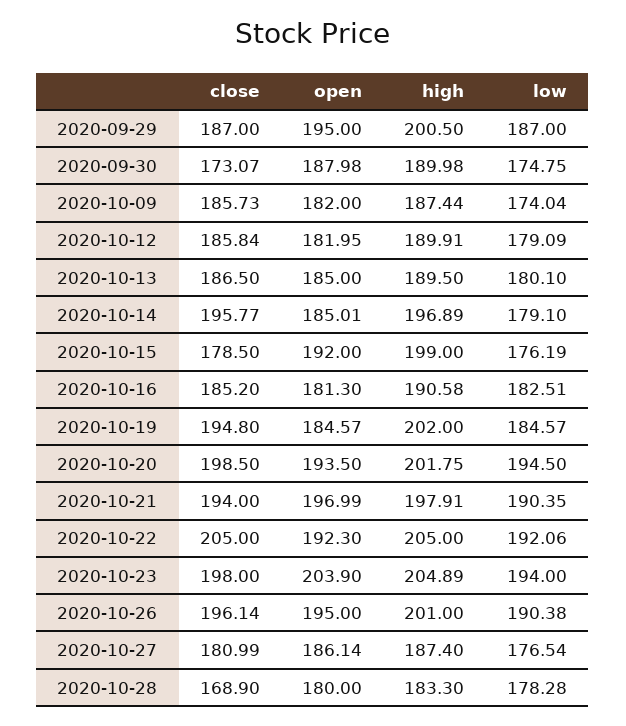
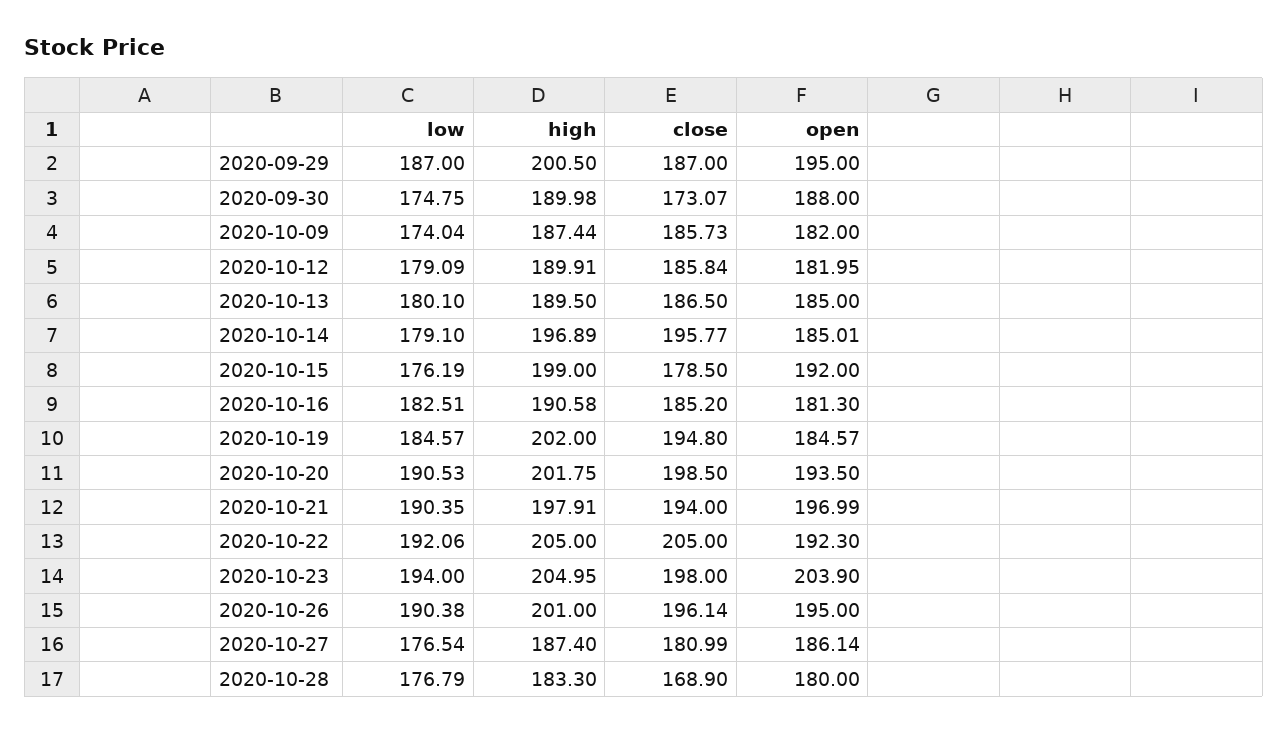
open, 2020-09-30: 187.98 -> 188
low, 2020-10-20: 194.5 -> 190.53
high, 2020-10-23: 204.89 -> 204.95
low, 2020-10-28: 178.28 -> 176.79

